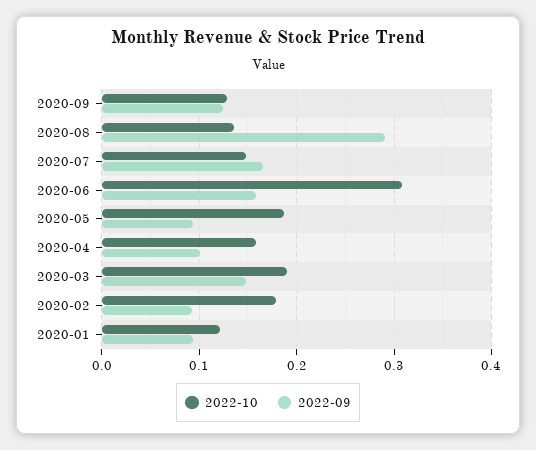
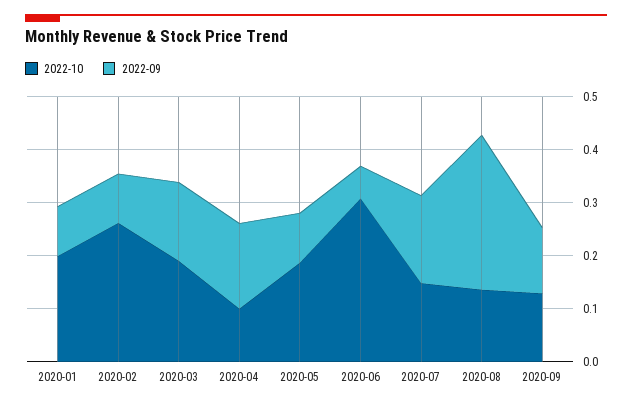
2022-09, 2020-06: 0.16 -> 0.06
2022-10, 2020-04: 0.16 -> 0.1
2022-09, 2020-04: 0.1 -> 0.16
2022-10, 2020-02: 0.18 -> 0.26
2022-10, 2020-01: 0.12 -> 0.2

